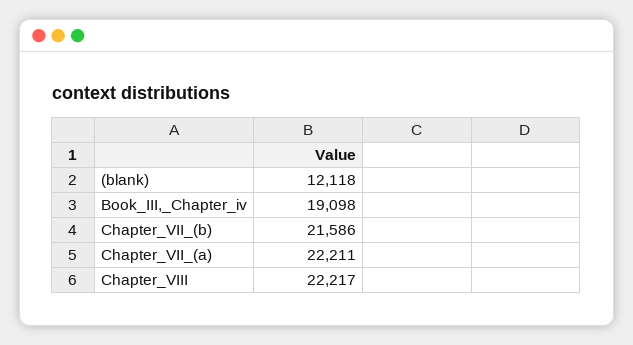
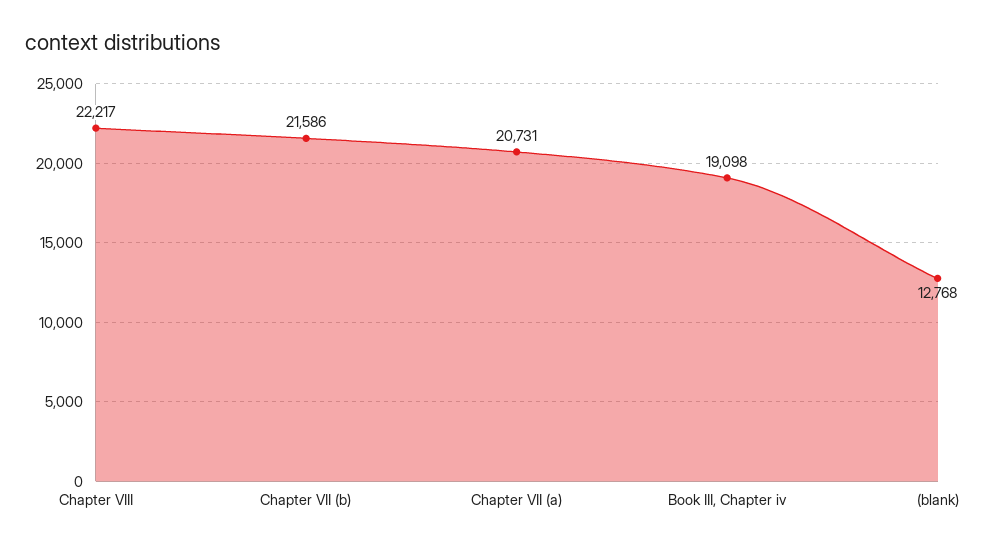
(blank): 12118 -> 12768
Chapter_VII_(a): 22211 -> 20731

